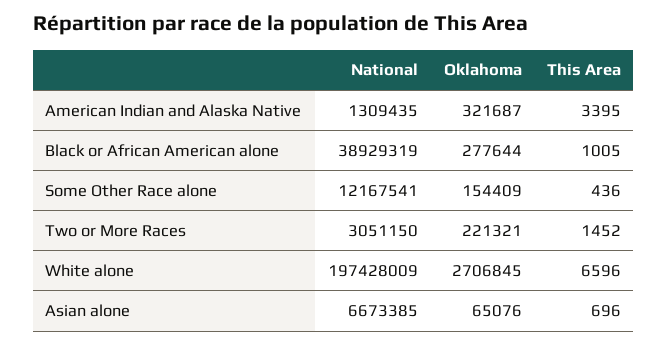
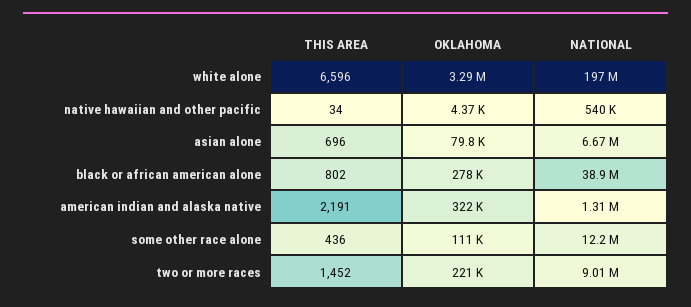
This Area, American Indian and Alaska Native: 3395 -> 2191
This Area, Black or African American alone: 1005 -> 802
Oklahoma, Some Other Race alone: 154409 -> 111000
National, Two or More Races: 3051150 -> 9010000
Oklahoma, White alone: 2706845 -> 3290000
Oklahoma, Asian alone: 65076 -> 79800
This Area, native hawaiian and other pacific: none -> 34
Oklahoma, native hawaiian and other pacific: none -> 4370
National, native hawaiian and other pacific: none -> 540000

